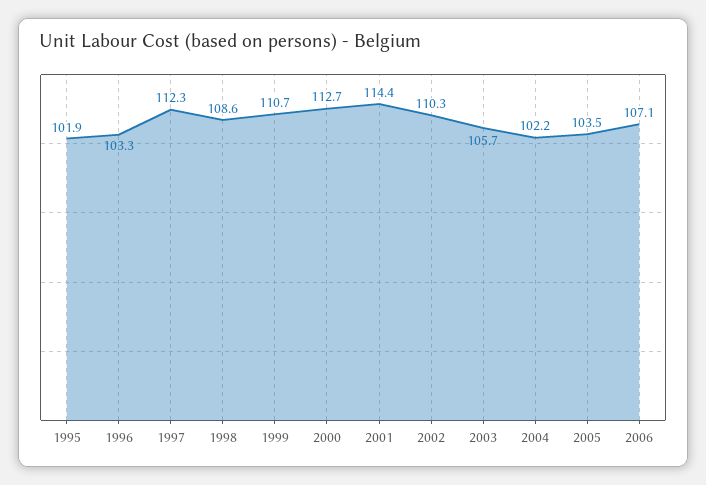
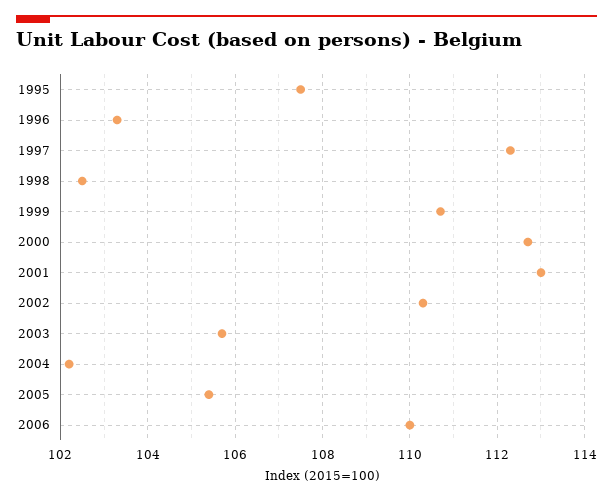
1995: 101.9 -> 107.5
1998: 108.6 -> 102.5
2001: 114.4 -> 113
2005: 103.5 -> 105.5
2006: 107.1 -> 110

